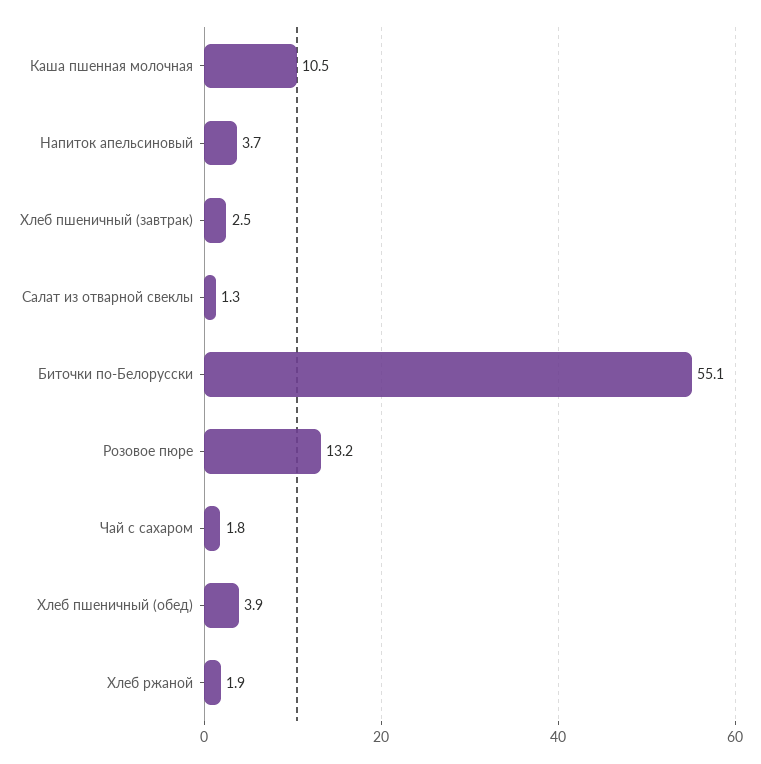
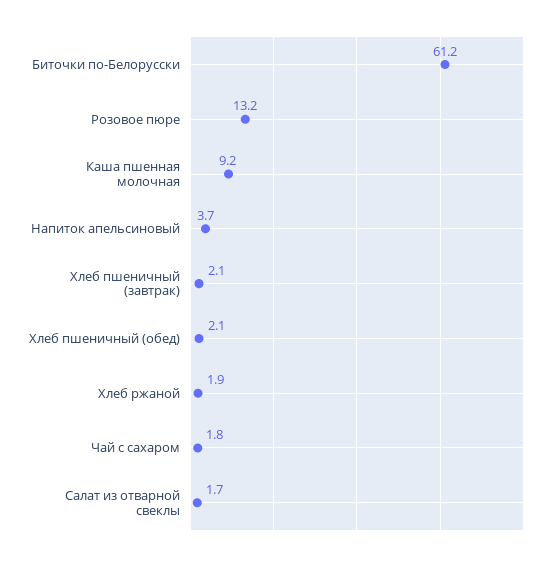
Каша пшенная молочная: 10.5 -> 9.2
Хлеб пшеничный (завтрак): 2.5 -> 2.1
Салат из отварной свеклы: 1.3 -> 1.7
Биточки по-Белорусски: 55.1 -> 61.2
Хлеб пшеничный (обед): 3.9 -> 2.1

